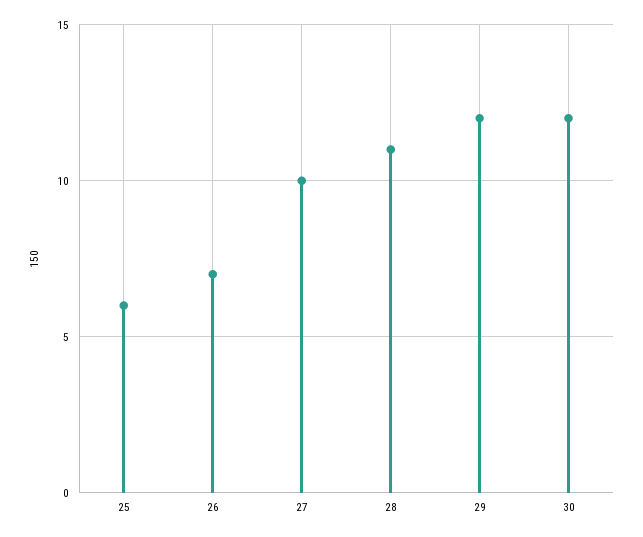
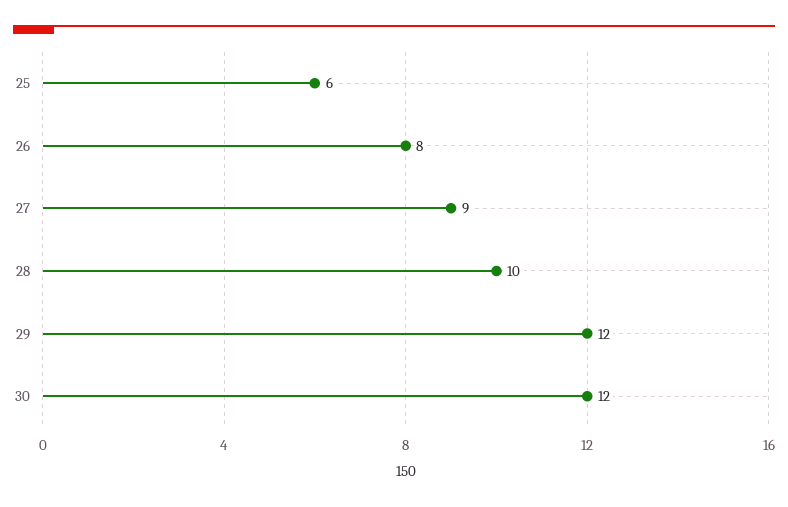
26: 7 -> 8
27: 10 -> 9
28: 11 -> 10

